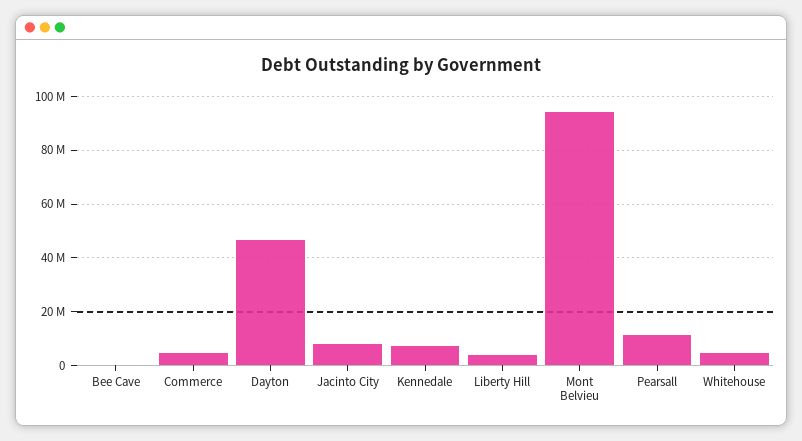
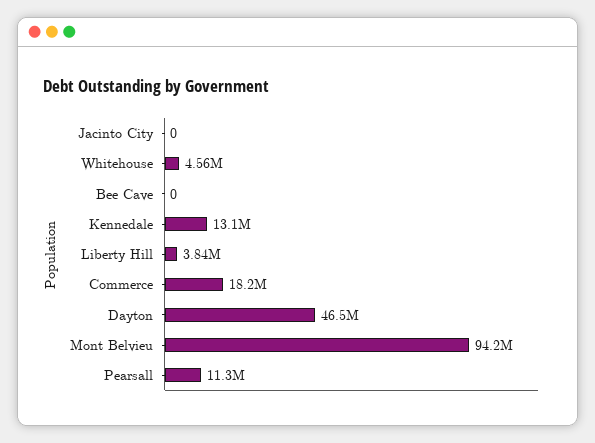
Commerce: 5000000 -> 18200000
Jacinto City: 7500000 -> 0
Kennedale: 7500000 -> 13100000

